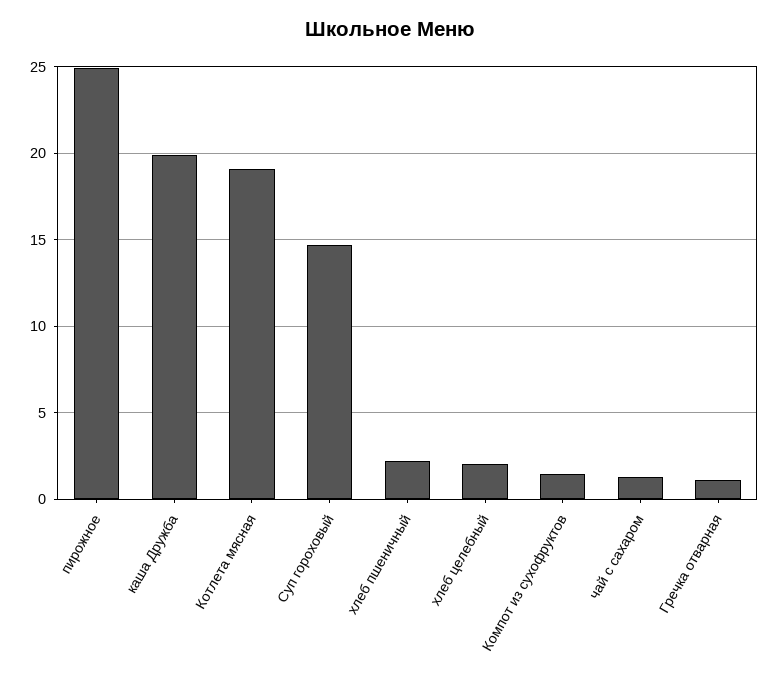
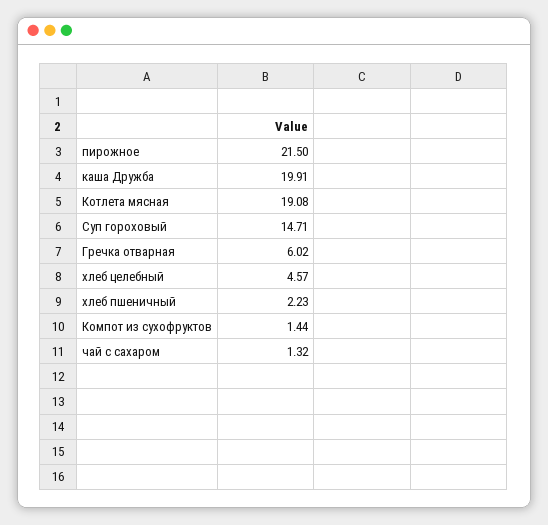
пирожное: 25 -> 21.5
хлеб целебный: 2 -> 4.57
Гречка отварная: 1 -> 6.02

